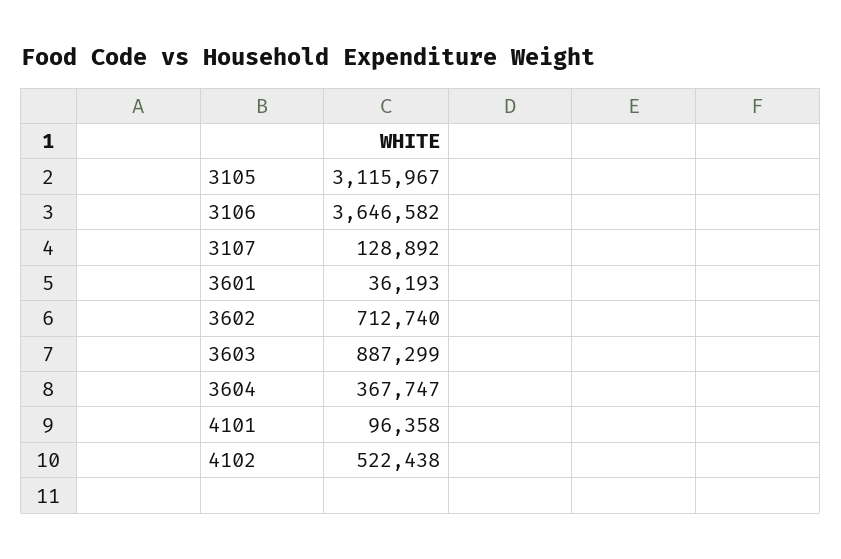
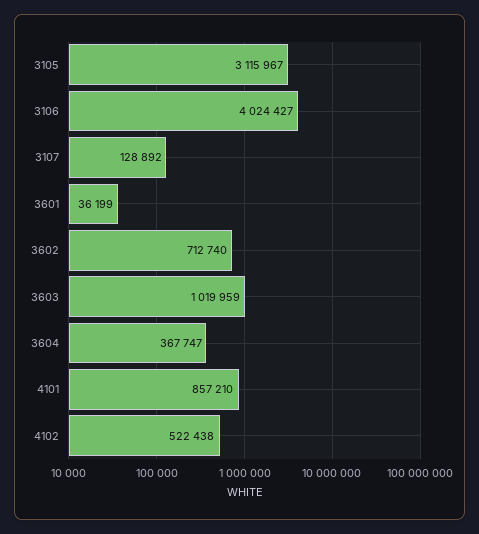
3106: 3646582 -> 4024427
3601: 36193 -> 36199
3603: 887299 -> 1019959
4101: 96358 -> 857210

